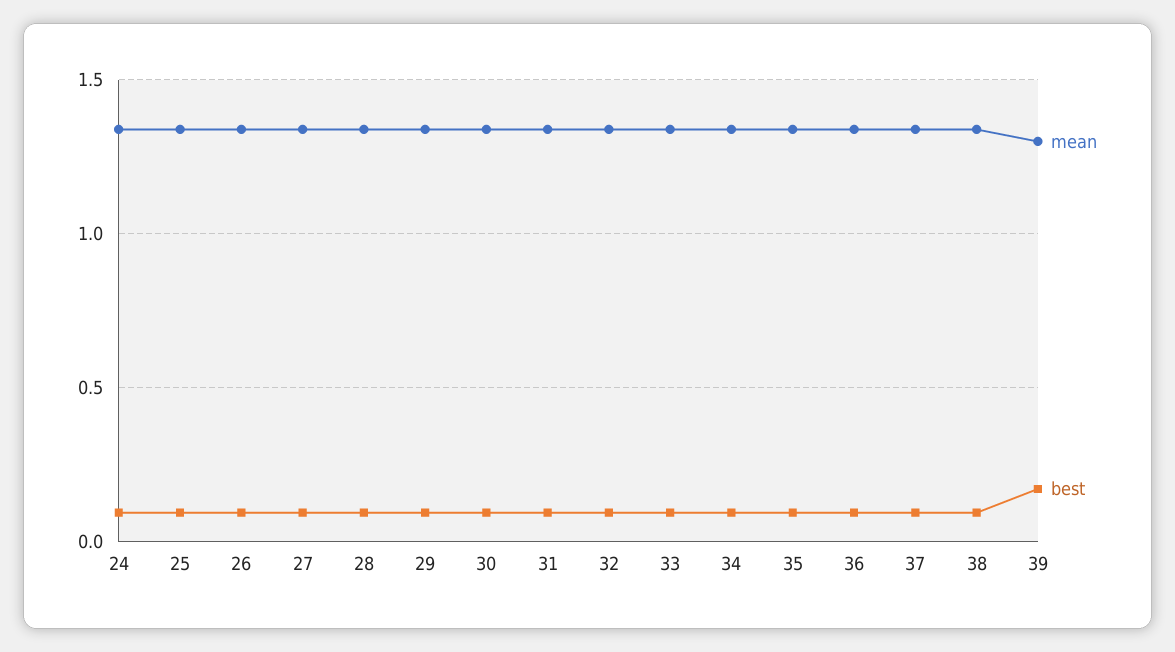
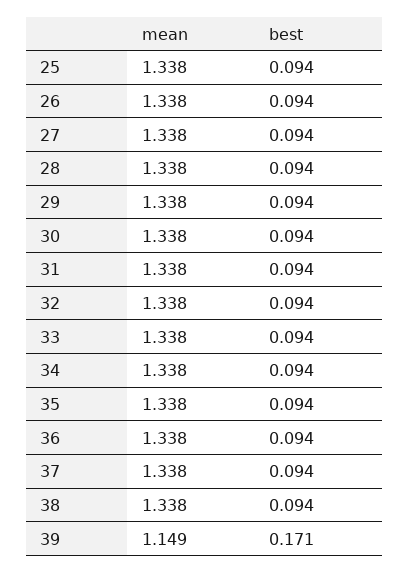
mean, 24: 1.35 -> none
best, 24: 0.1 -> none
mean, 39: 1.3 -> 1.149

